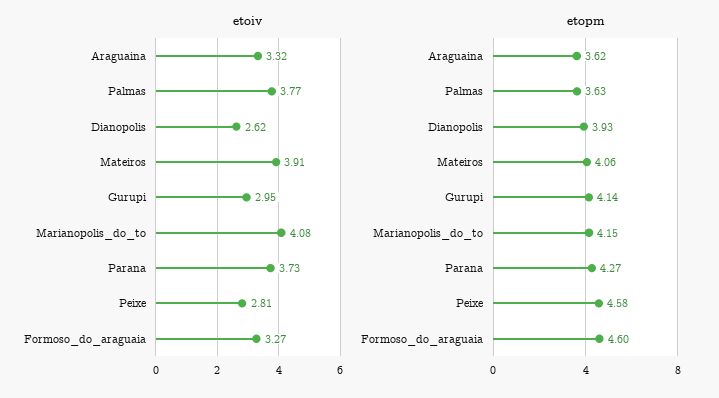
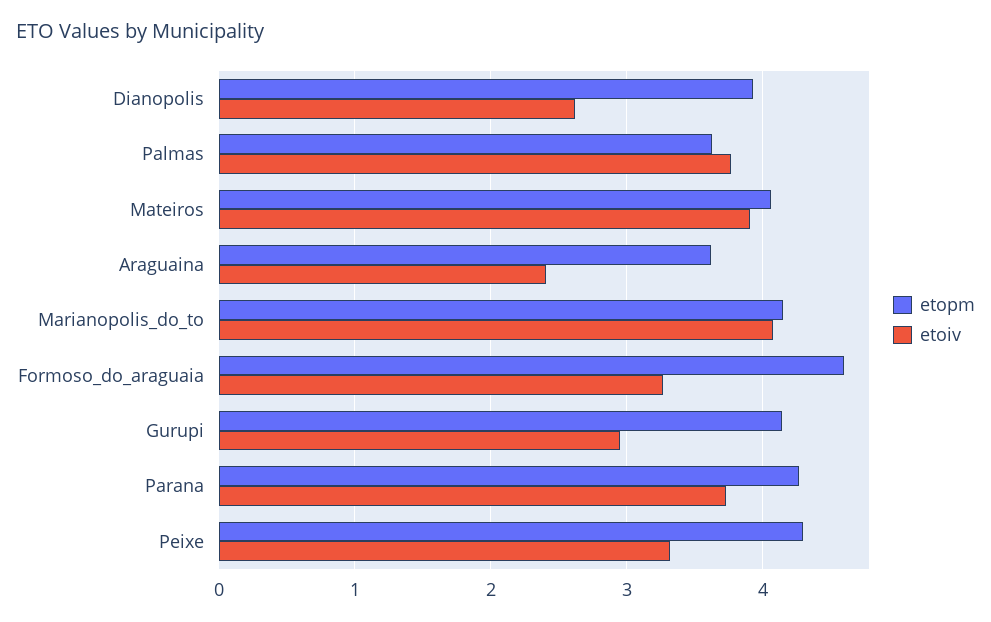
etoiv, Araguaina: 3.32 -> 2.4
etoiv, Peixe: 2.81 -> 3.3
etopm, Peixe: 4.58 -> 4.3

